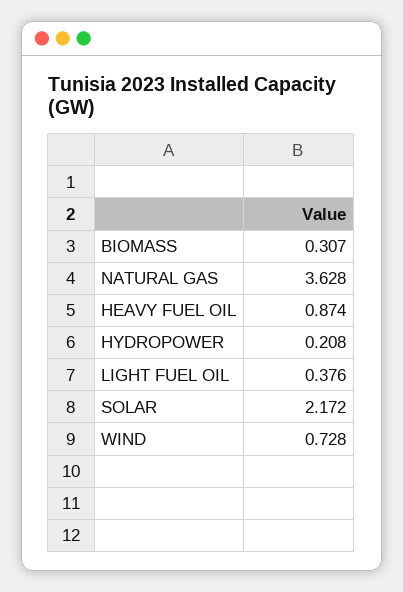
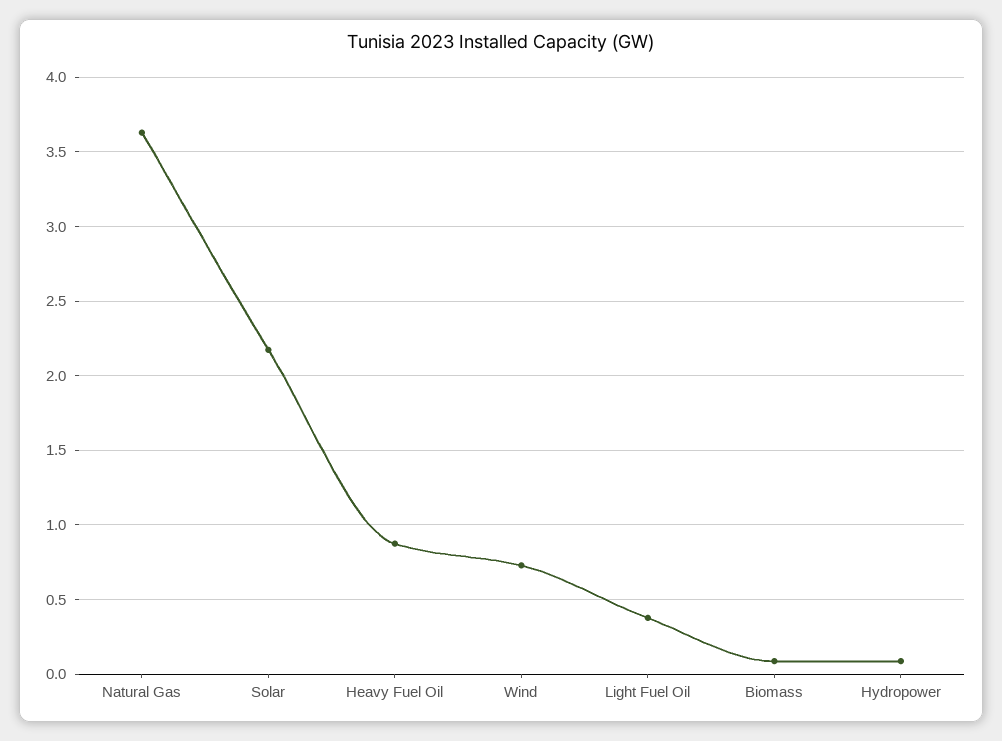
BIOMASS: 0.307 -> 0.1
HYDROPOWER: 0.208 -> 0.1

